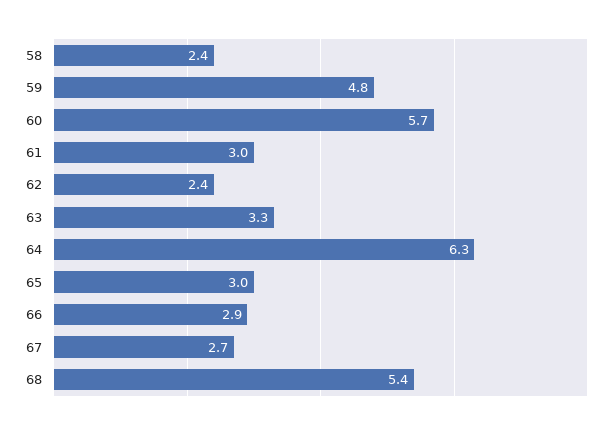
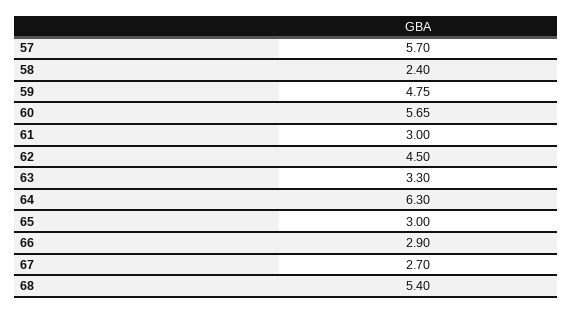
62: 2.4 -> 4.5
57: none -> 5.7

